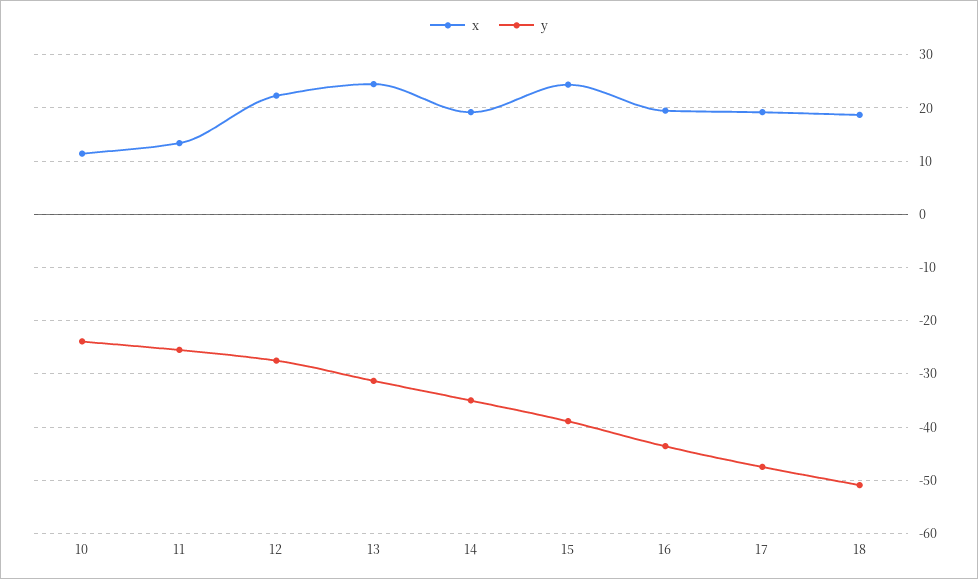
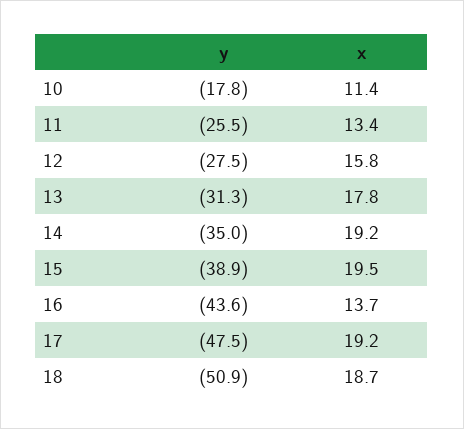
y, 10: -24 -> -17.8
x, 12: 22 -> 15.8
x, 13: 24 -> 17.8
x, 15: 24 -> 19.5
x, 16: 20 -> 13.7

